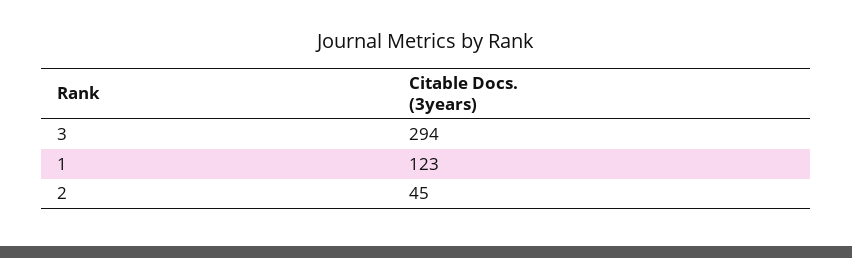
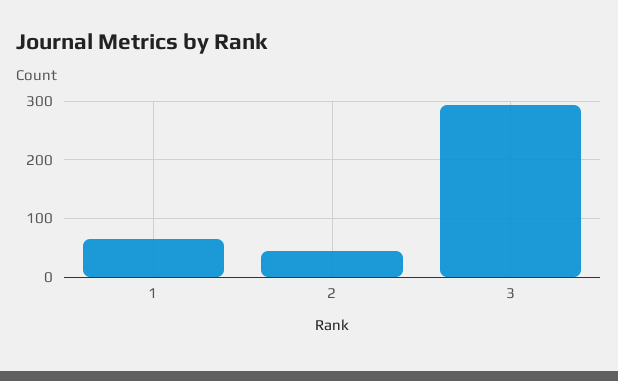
1: 123 -> 60

